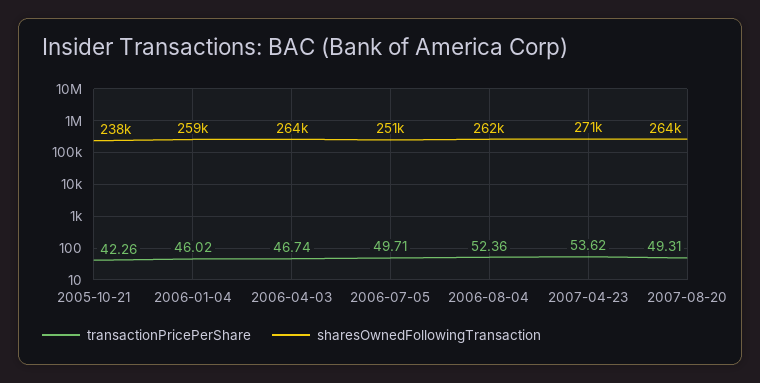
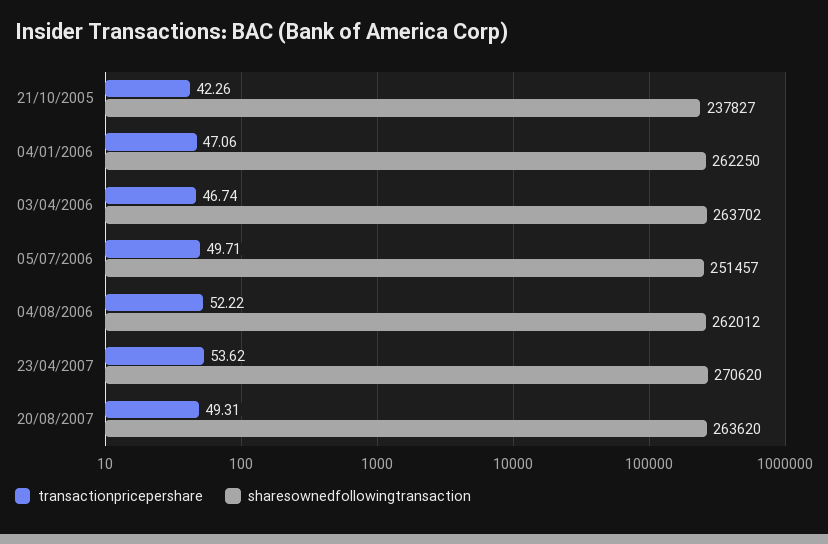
transactionPricePerShare, 2006-01-04: 46.02 -> 47.06
sharesOwnedFollowingTransaction, 2006-01-04: 259000 -> 262250
transactionPricePerShare, 2006-08-04: 52.36 -> 52.22

